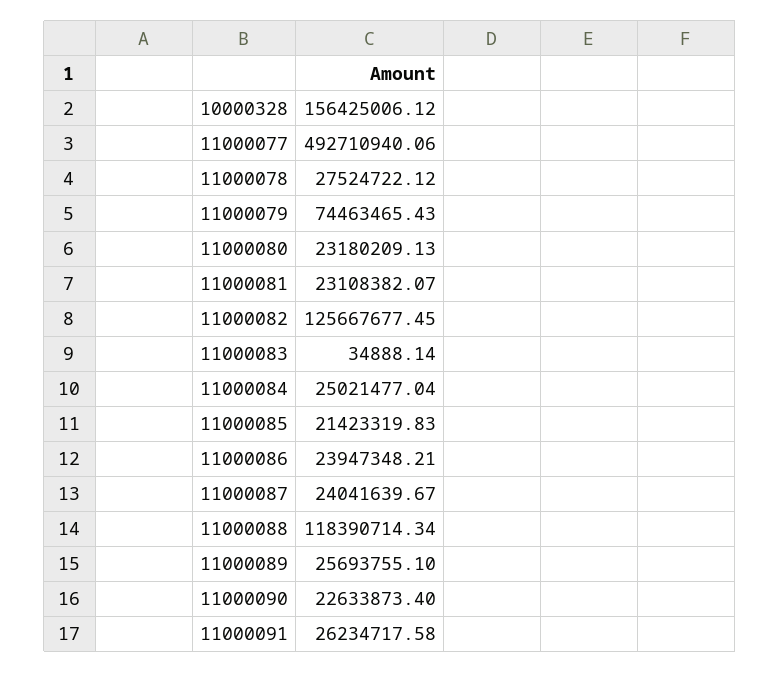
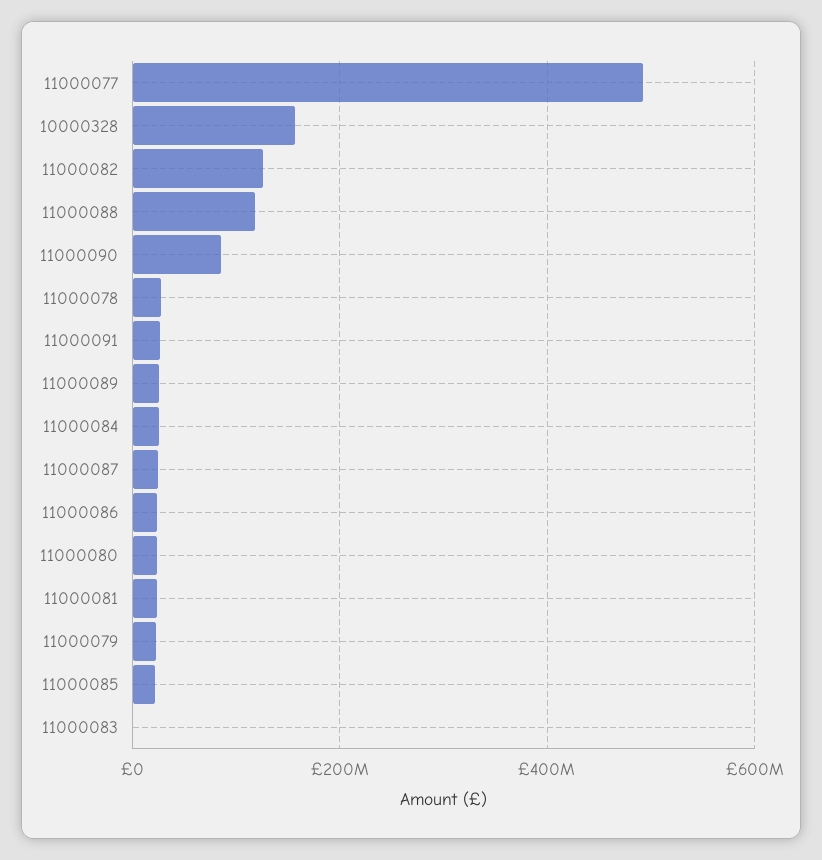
11000079: 74463465.43 -> 20000000
11000090: 22633873.4 -> 80000000

